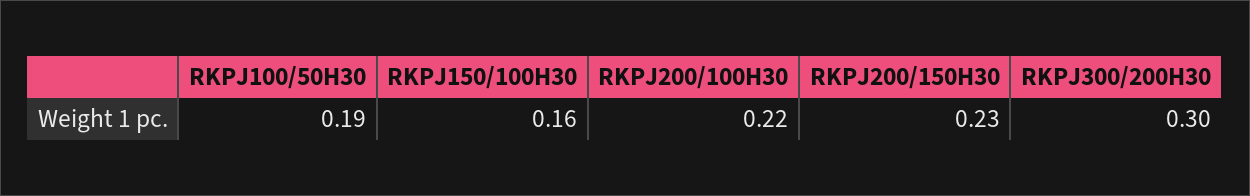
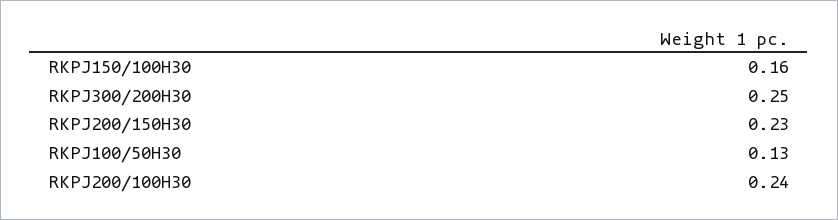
RKPJ100/50H30: 0.19 -> 0.13
RKPJ200/100H30: 0.22 -> 0.24
RKPJ300/200H30: 0.3 -> 0.25

